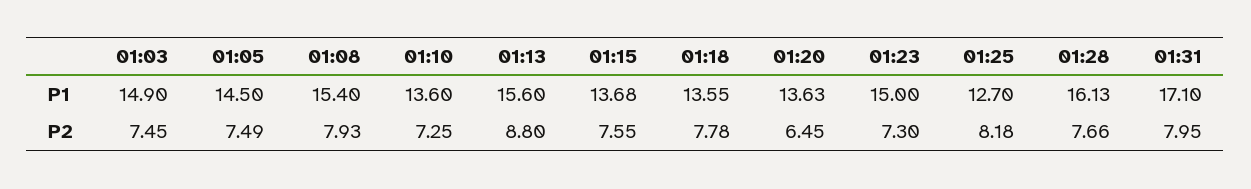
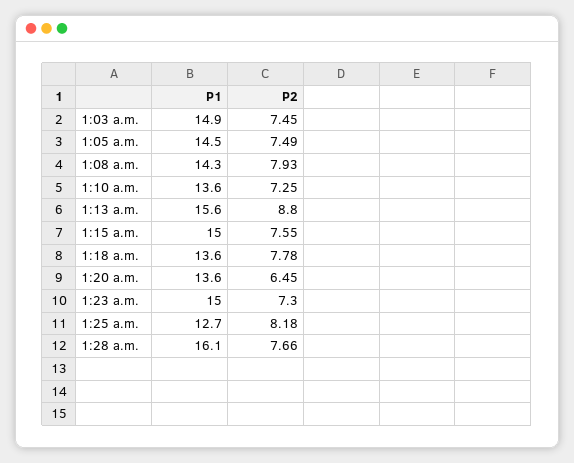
01:08, P1: 15.4 -> 14.3
01:15, P1: 13.68 -> 15
01:31, P1: 17.1 -> none
01:31, P2: 7.95 -> none

